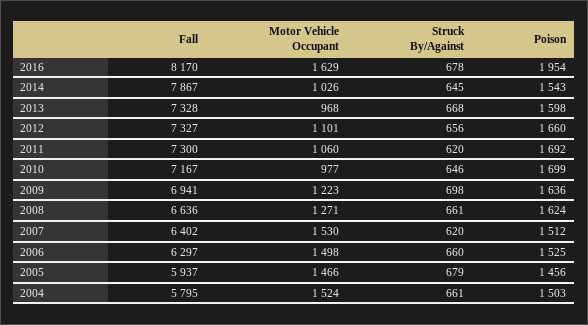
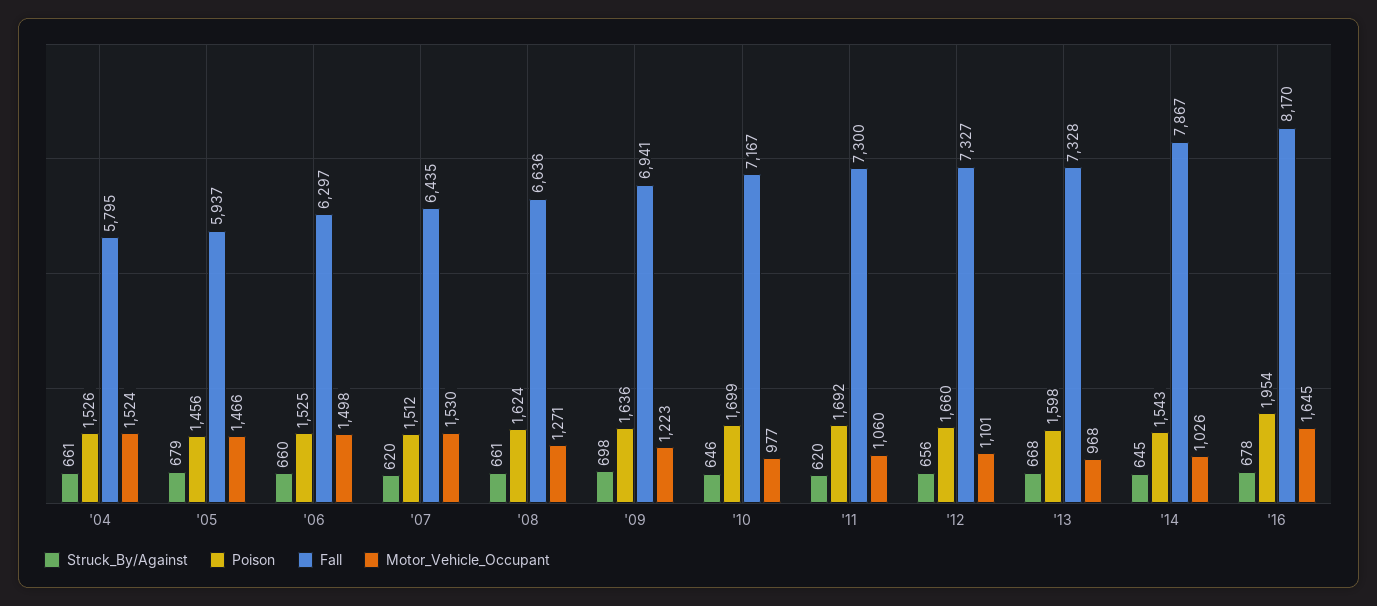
Motor Vehicle Occupant, 2016: 1629 -> 1645
Fall, 2007: 6402 -> 6435
Poison, 2004: 1503 -> 1526

